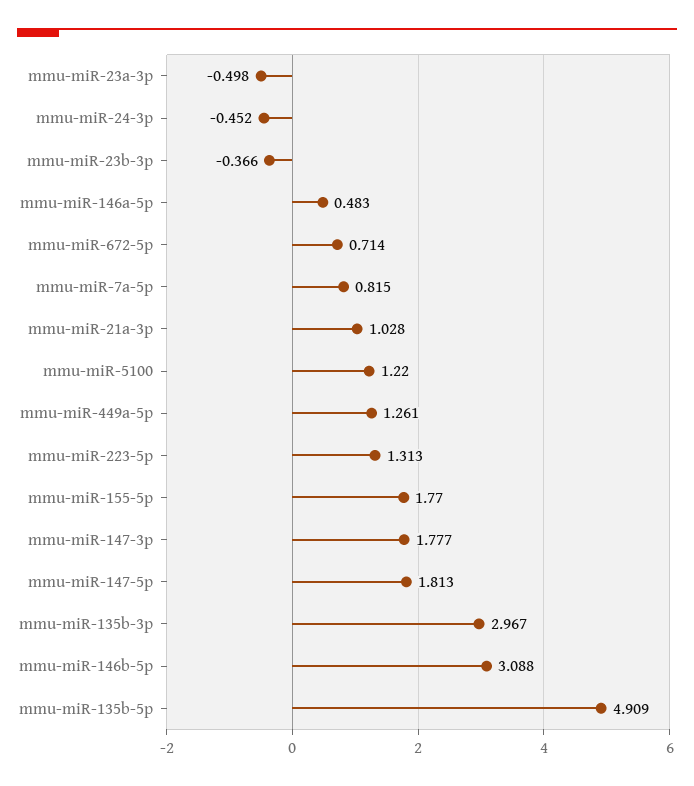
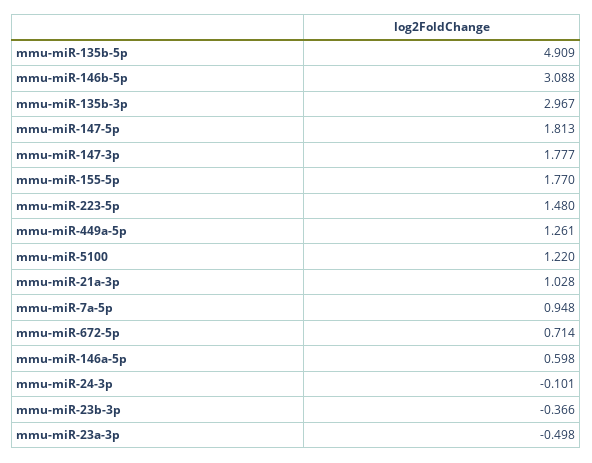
mmu-miR-24-3p: -0.452 -> -0.101
mmu-miR-146a-5p: 0.483 -> 0.598
mmu-miR-7a-5p: 0.815 -> 0.948
mmu-miR-223-5p: 1.313 -> 1.48

